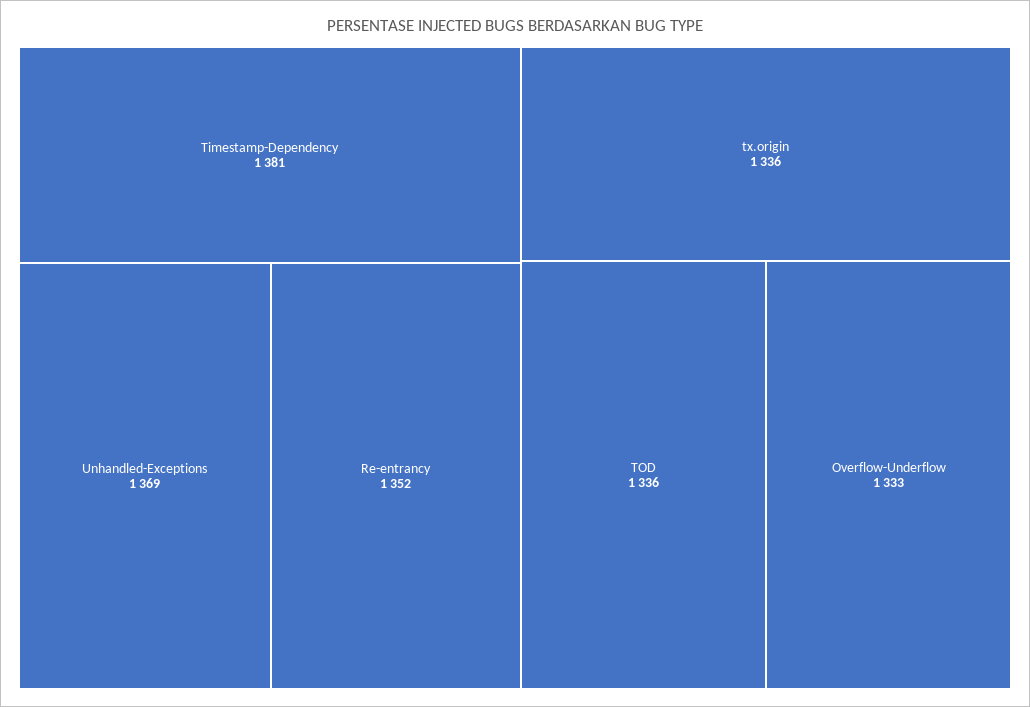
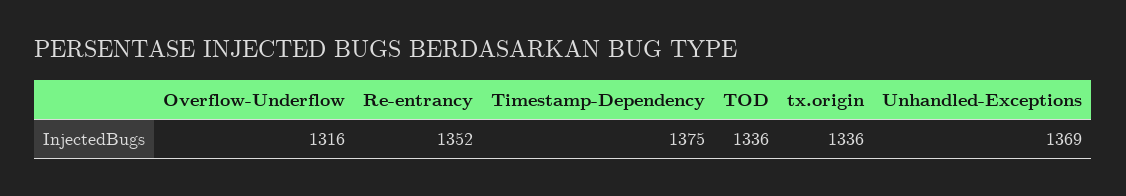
Timestamp-Dependency: 1381 -> 1375
Overflow-Underflow: 1333 -> 1316

